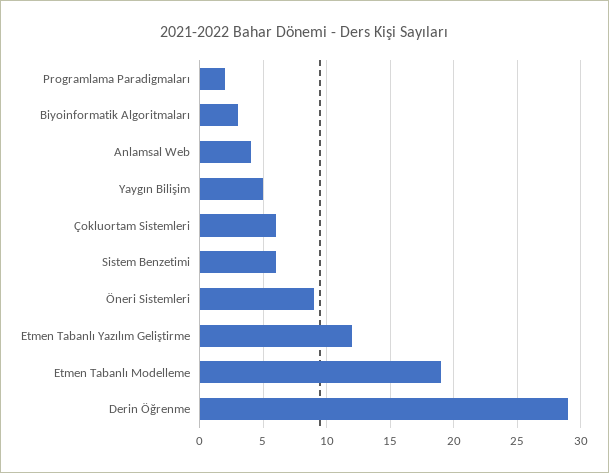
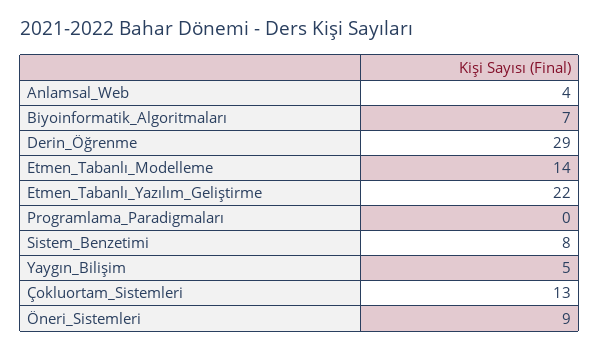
Programlama Paradigmaları: 2 -> 0
Biyoinformatik Algoritmaları: 3 -> 7
Çokluortam Sistemleri: 6 -> 13
Sistem Benzetimi: 6 -> 8
Etmen Tabanlı Yazılım Geliştirme: 12 -> 22
Etmen Tabanlı Modelleme: 19 -> 14

